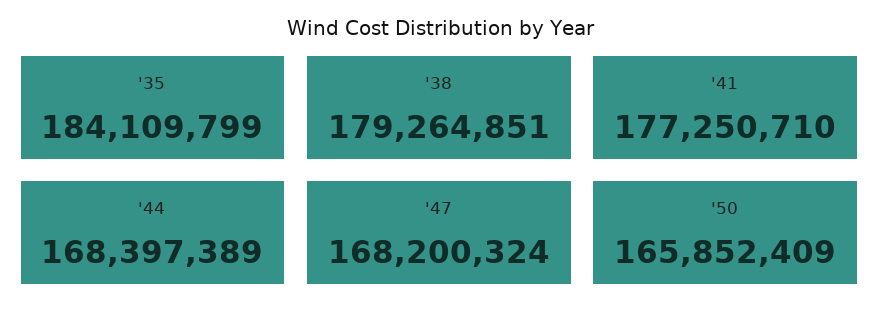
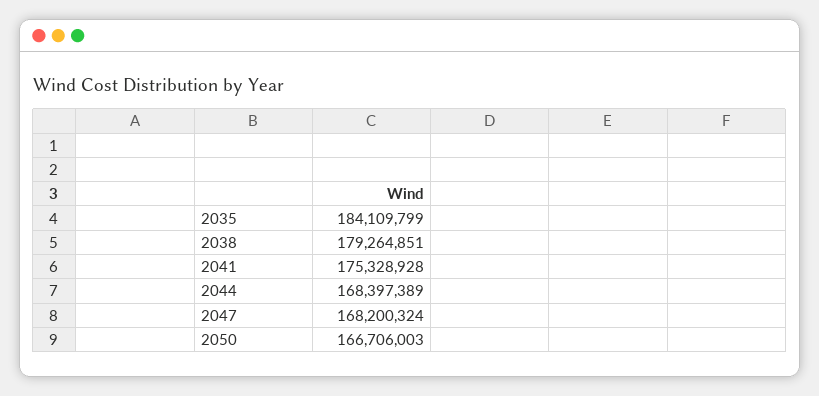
'41: 177250710 -> 175328928
'50: 165852409 -> 166706003

